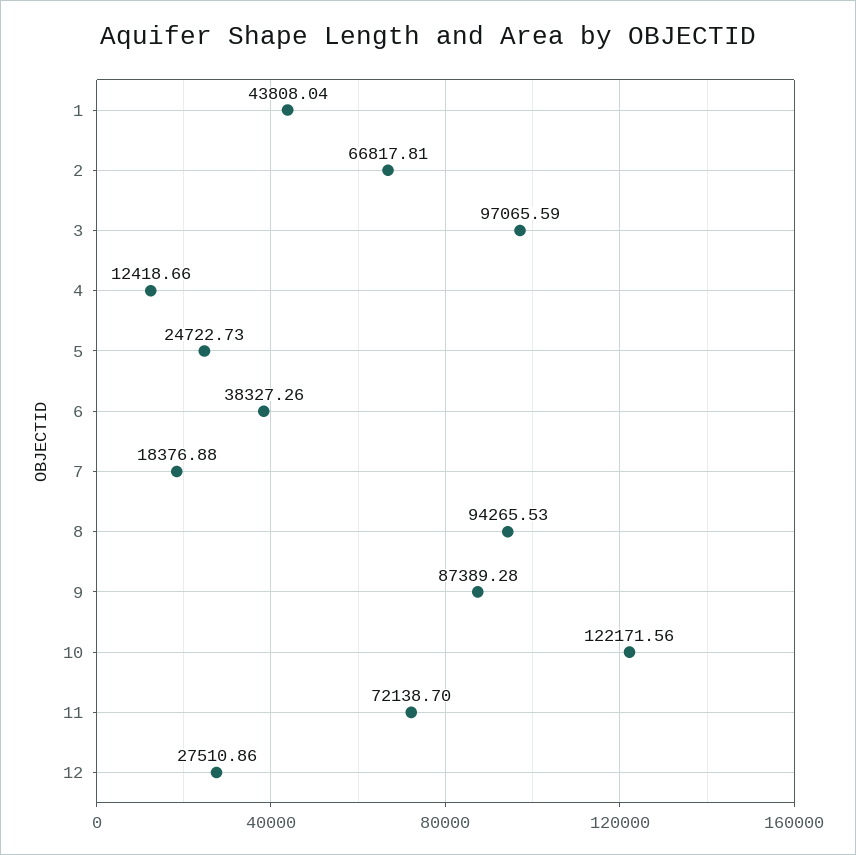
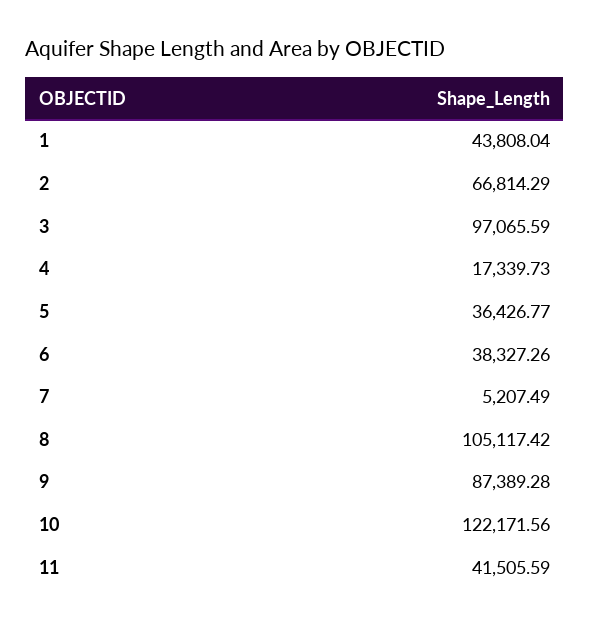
2: 66817.81 -> 66814.29
4: 12418.66 -> 17339.73
5: 24722.73 -> 36426.77
7: 18376.88 -> 5207.49
8: 94265.53 -> 105117.42
11: 72138.7 -> 41505.59
12: 27510.86 -> none

